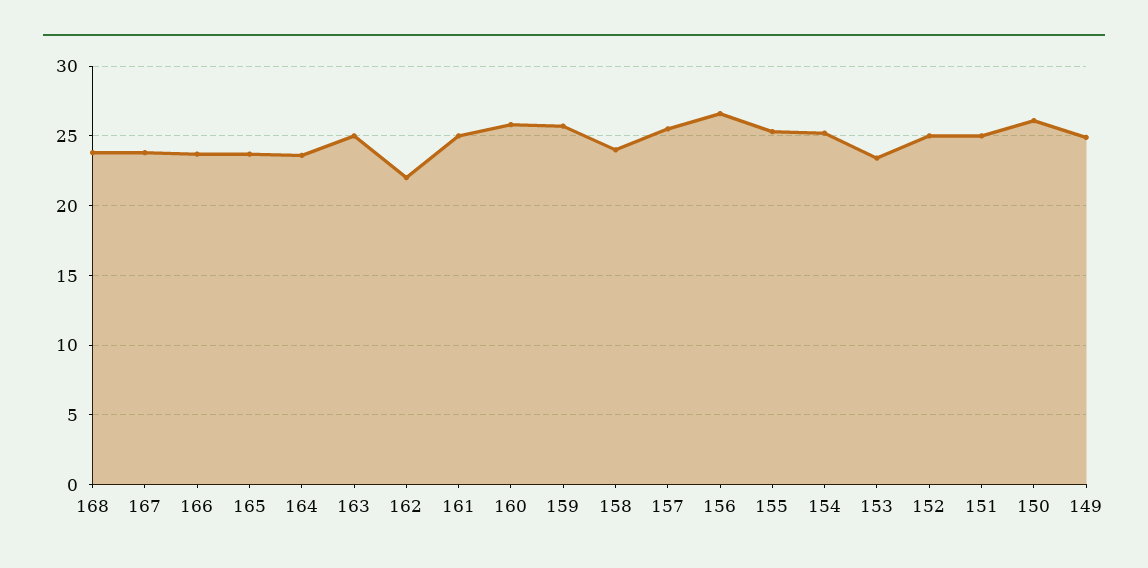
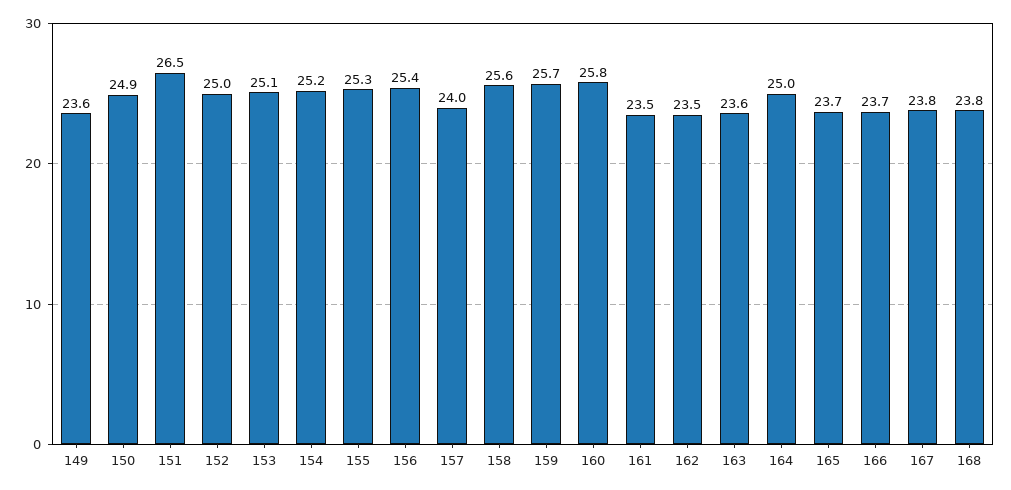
164: 23.5 -> 25
163: 25 -> 23.6
162: 22 -> 23.5
161: 25 -> 23.5
158: 24 -> 25.6
157: 25.5 -> 24
156: 26.5 -> 25.4
153: 23.5 -> 25.1
151: 25 -> 26.5
150: 26 -> 24.9
149: 25 -> 23.6

